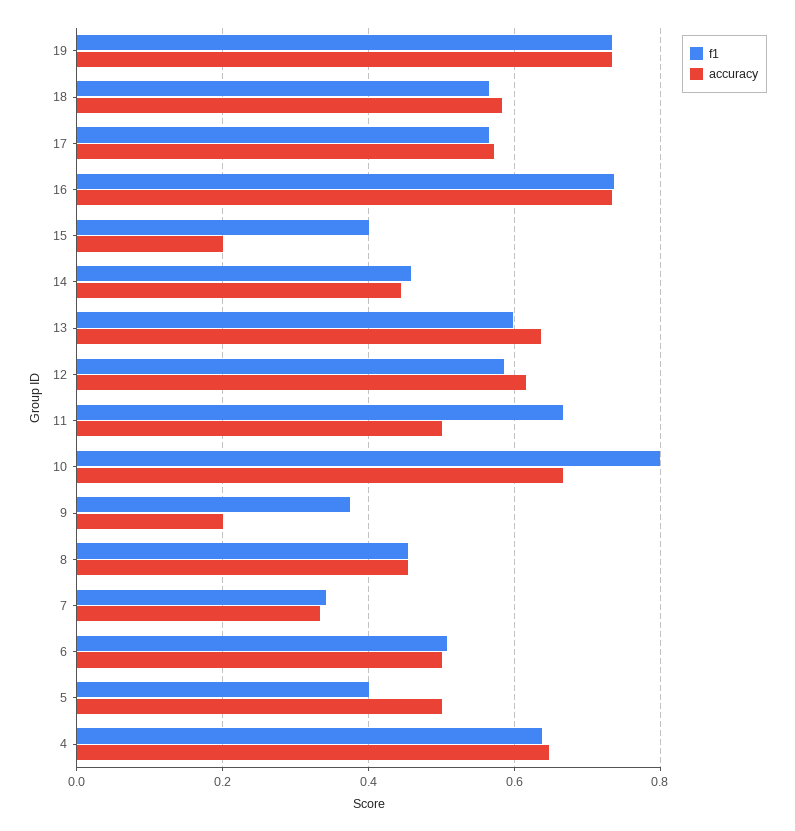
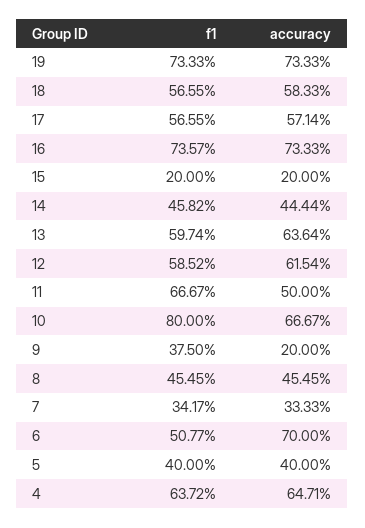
f1, 15: 0.4 -> 0.2
accuracy, 6: 0.5 -> 0.7
accuracy, 5: 0.5 -> 0.4

